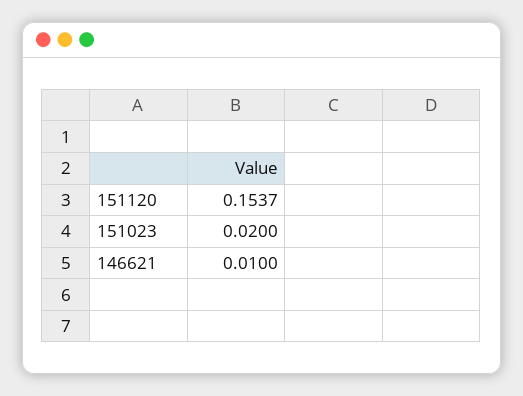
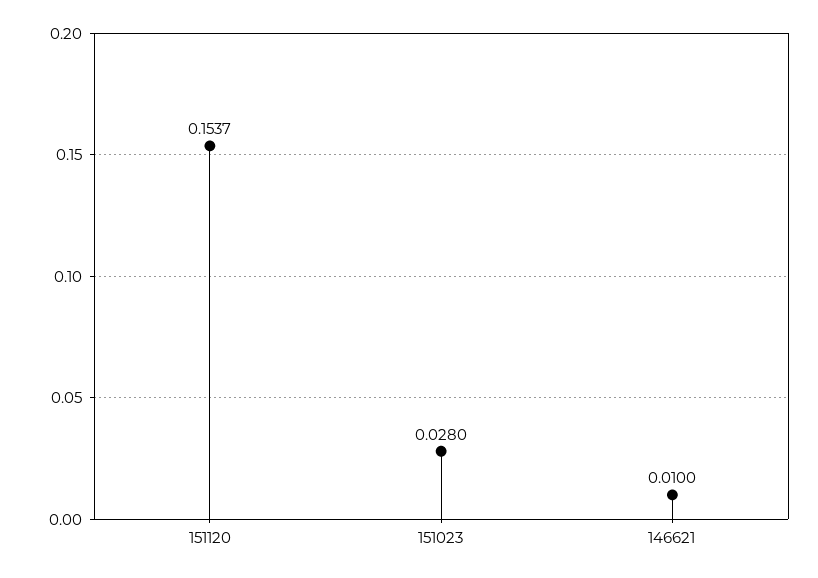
151023: 0.02 -> 0.028

